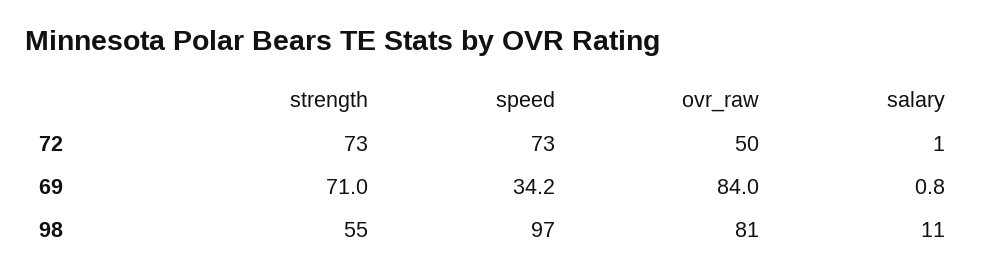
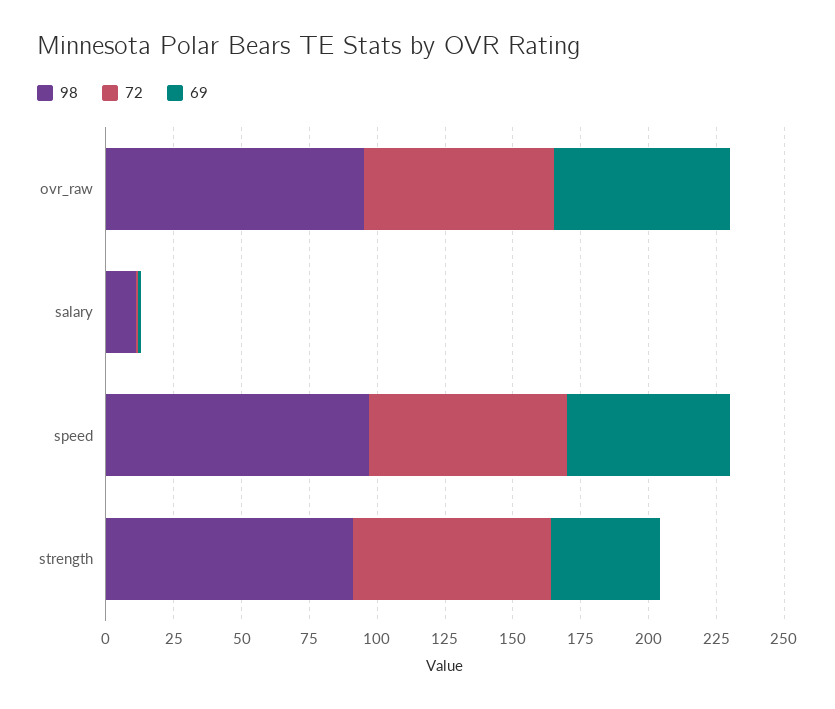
72, ovr_raw: 50 -> 70
69, strength: 71 -> 40
69, speed: 34.2 -> 60
69, ovr_raw: 84 -> 65
98, strength: 55 -> 90
98, ovr_raw: 81 -> 95

